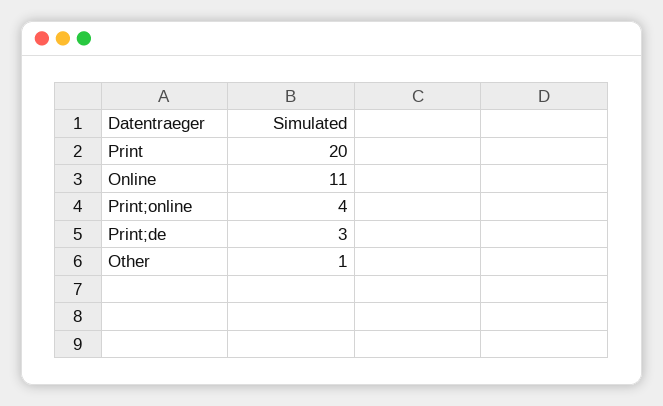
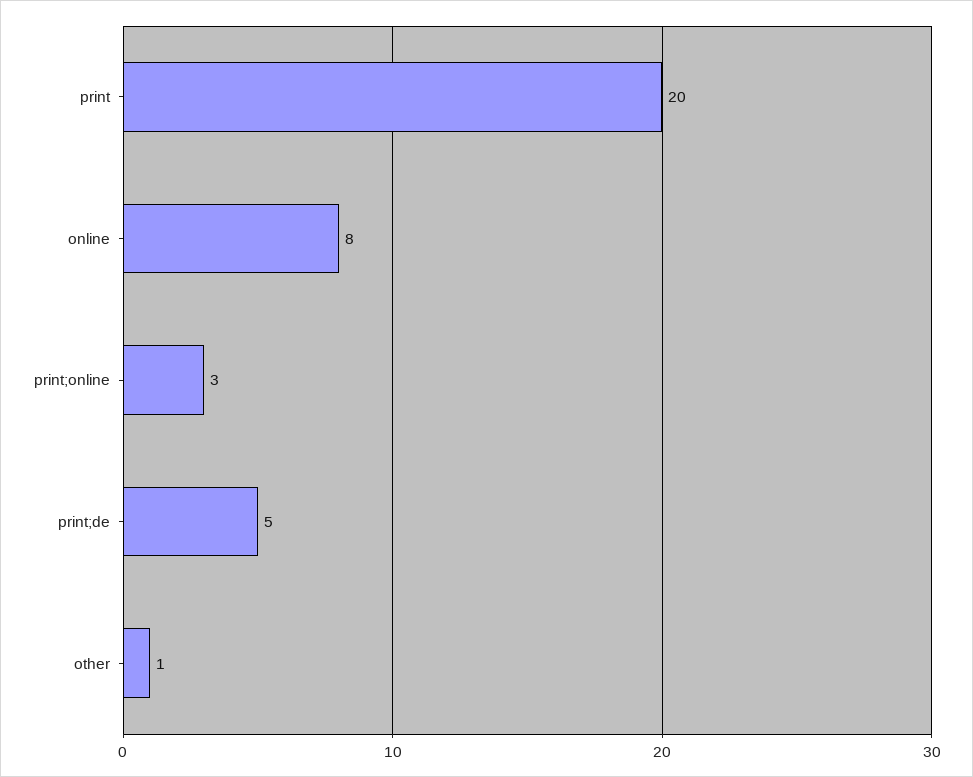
Online: 11 -> 8
Print;online: 4 -> 3
Print;de: 3 -> 5

